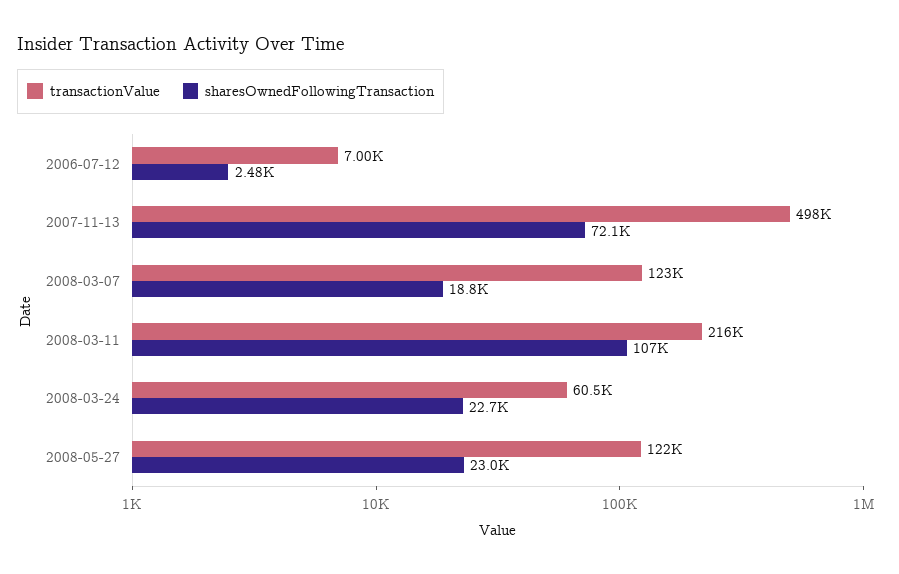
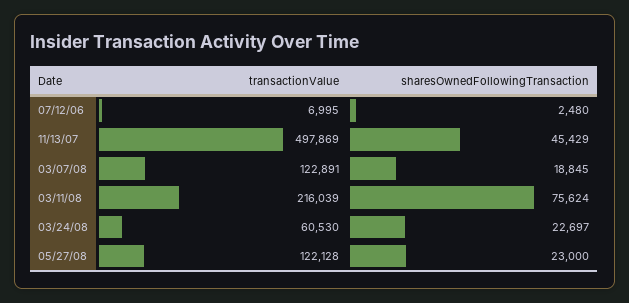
sharesOwnedFollowingTransaction, 2007-11-13: 72100 -> 45429
sharesOwnedFollowingTransaction, 2008-03-11: 107000 -> 75624

